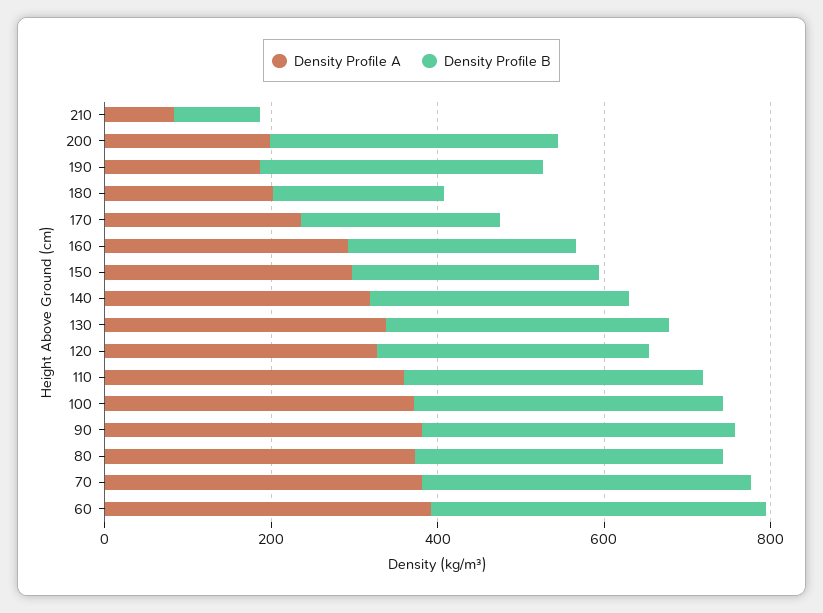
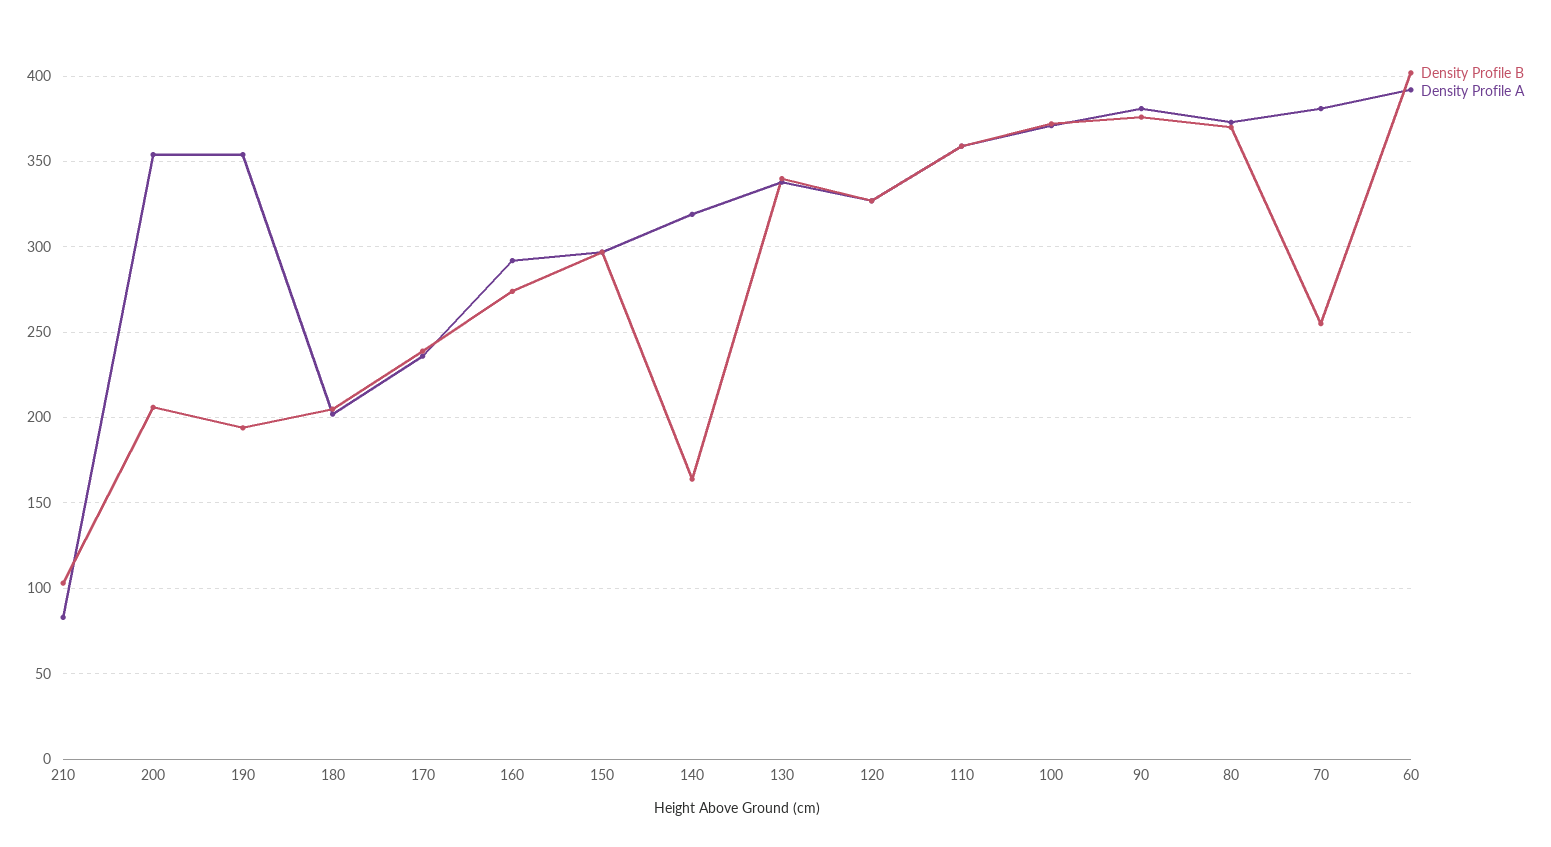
Density Profile A, 200: 200 -> 355
Density Profile B, 200: 350 -> 205
Density Profile A, 190: 200 -> 355
Density Profile B, 190: 350 -> 195
Density Profile B, 140: 300 -> 165
Density Profile B, 70: 400 -> 255

